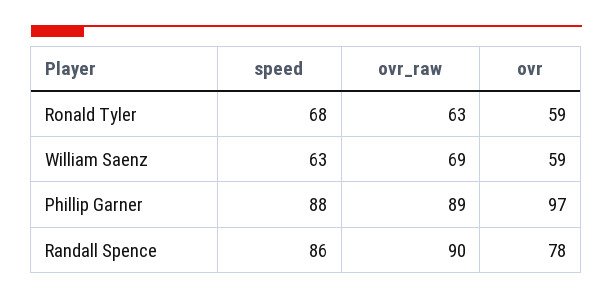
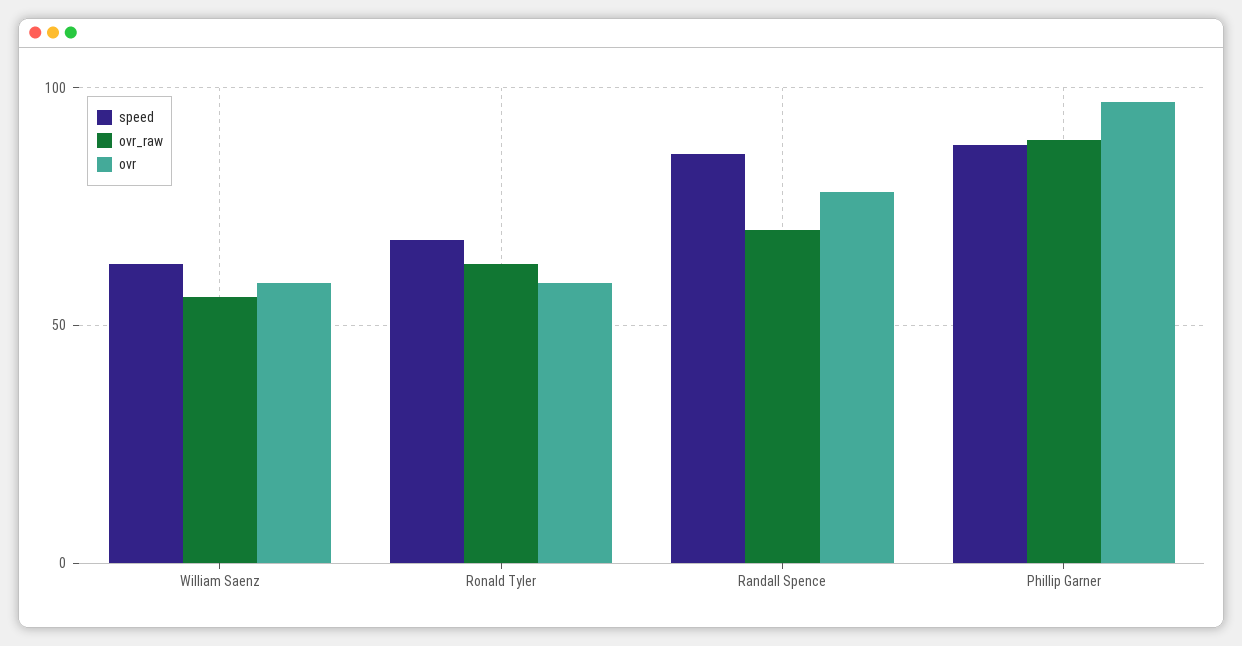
ovr_raw, William Saenz: 69 -> 55
ovr_raw, Randall Spence: 90 -> 70

